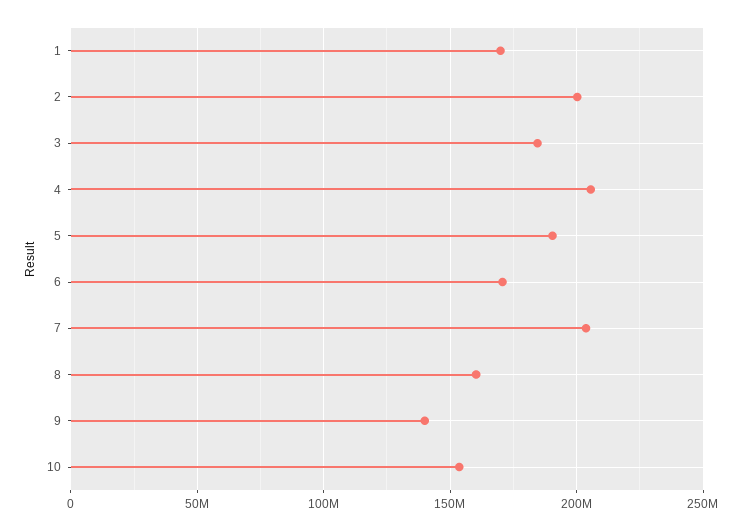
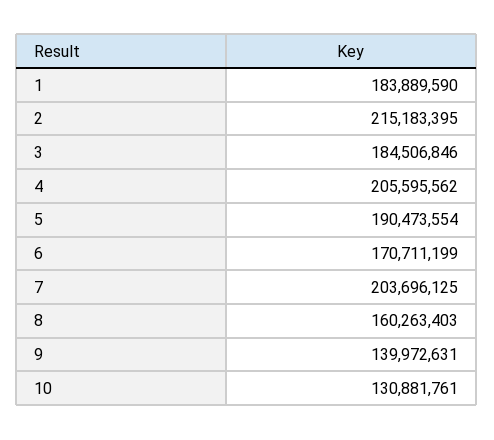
1: 170000000 -> 183889590
2: 200000000 -> 215183395
10: 155000000 -> 130881761

